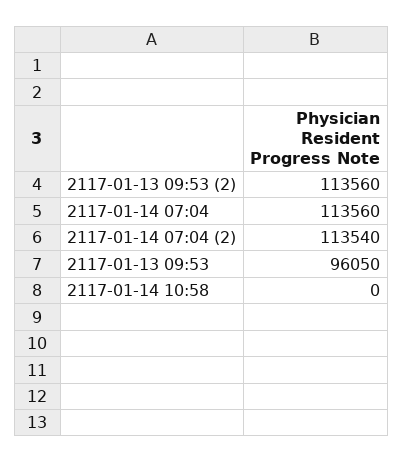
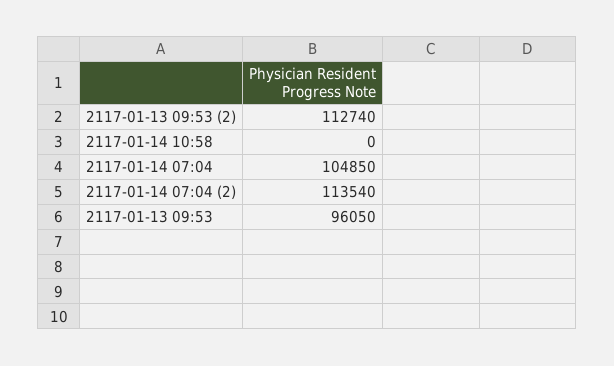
2117-01-13 09:53 (2): 113560 -> 112740
2117-01-14 07:04: 113560 -> 104850

